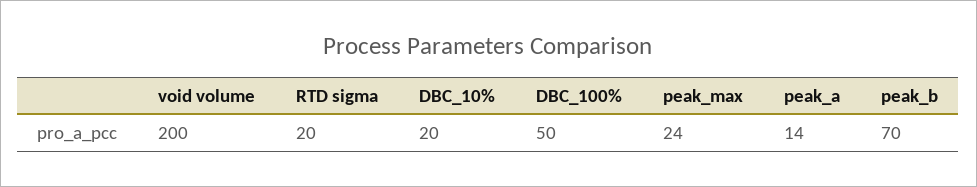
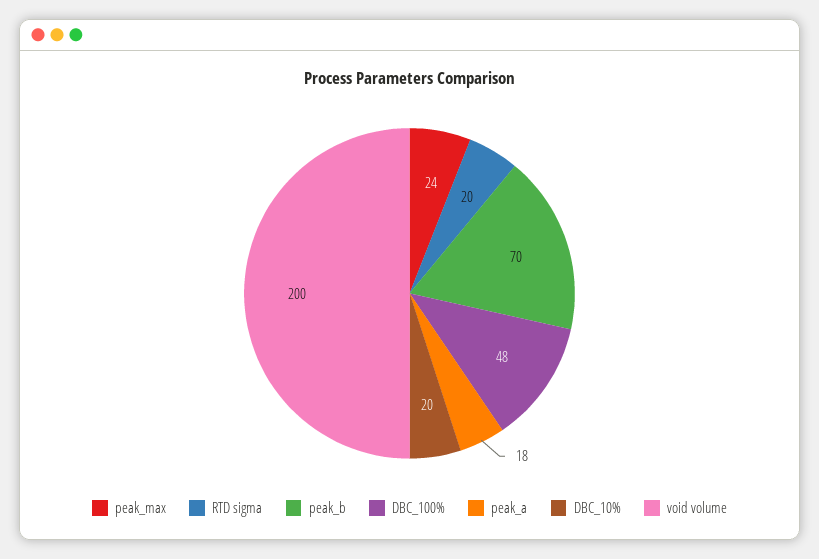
DBC_100%: 50 -> 48
peak_a: 14 -> 18

